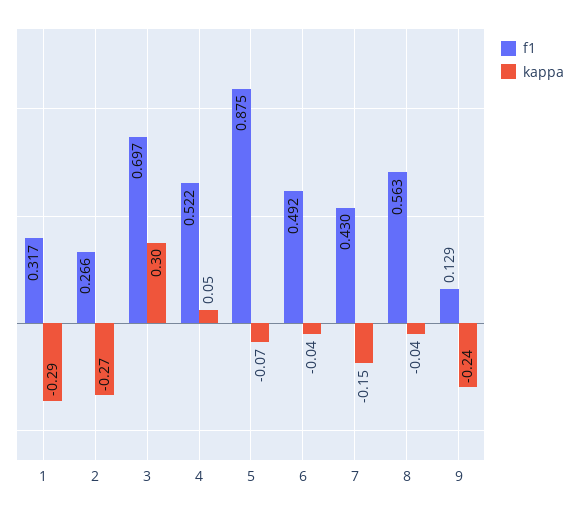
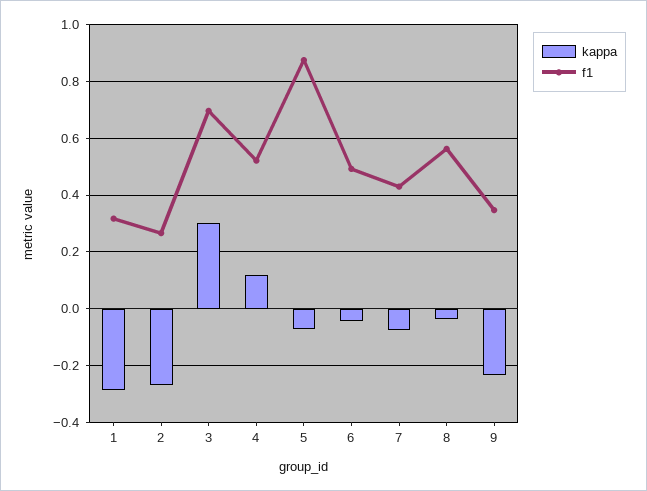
kappa, 4: 0.05 -> 0.125
kappa, 7: -0.15 -> -0.075
f1, 9: 0.129 -> 0.35

